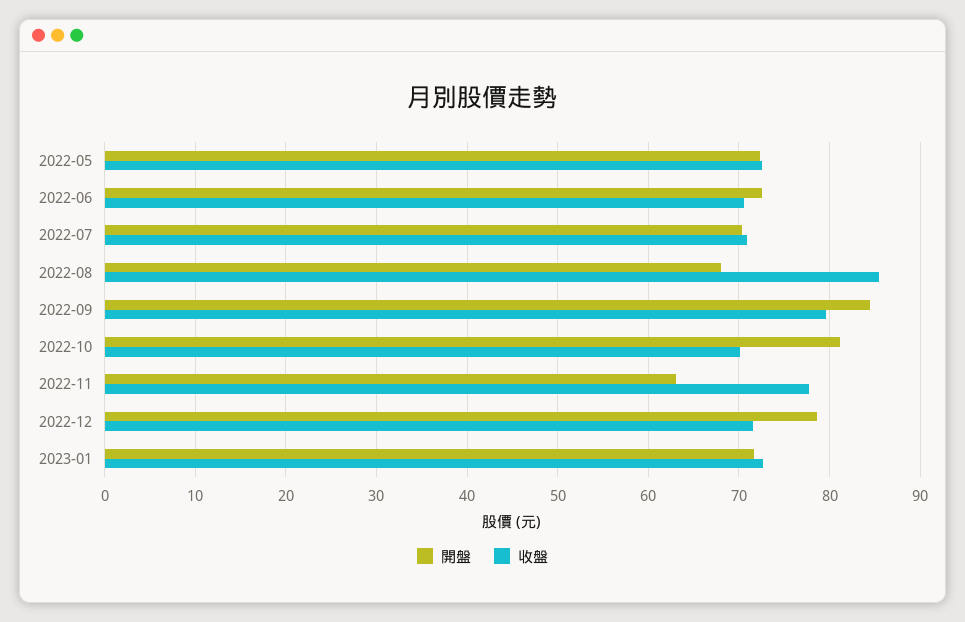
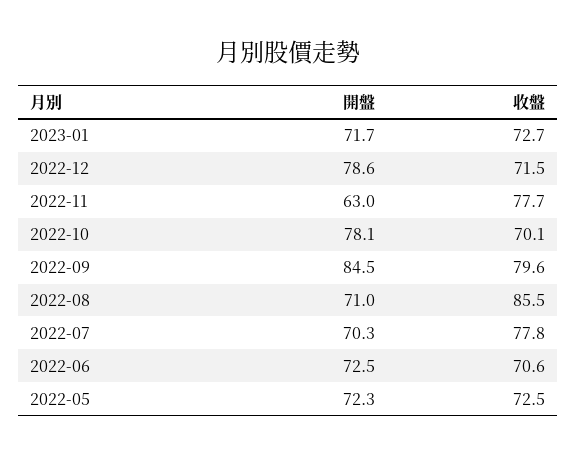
收盤, 2022-07: 71 -> 77.8
開盤, 2022-08: 68 -> 71
開盤, 2022-10: 81 -> 78.1

